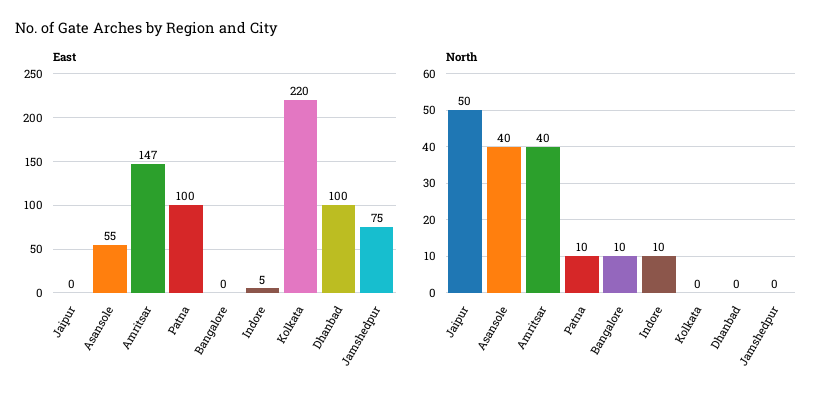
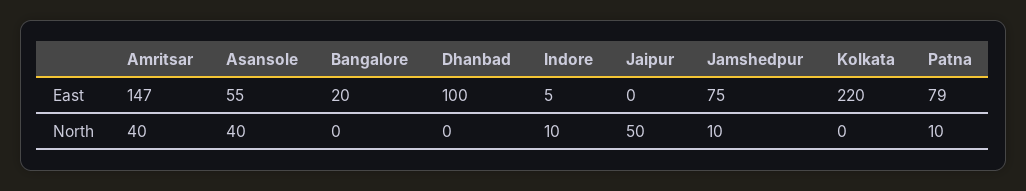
East, Patna: 100 -> 79
East, Bangalore: 0 -> 20
North, Bangalore: 10 -> 0
North, Jamshedpur: 0 -> 10

